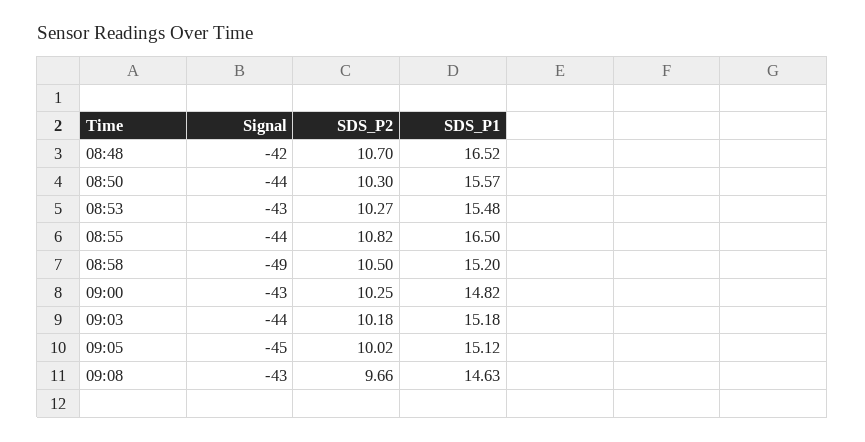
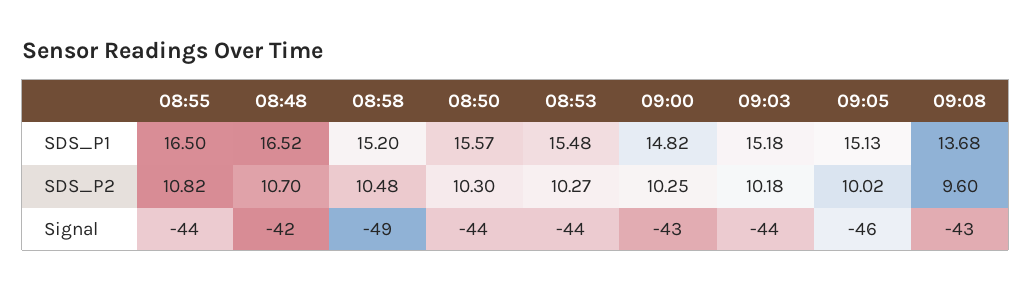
Signal, 08:53: -43 -> -44
SDS_P2, 08:58: 10.5 -> 10.48
Signal, 09:05: -45 -> -46
SDS_P1, 09:05: 15.12 -> 15.13
SDS_P2, 09:08: 9.66 -> 9.6
SDS_P1, 09:08: 14.63 -> 13.68

